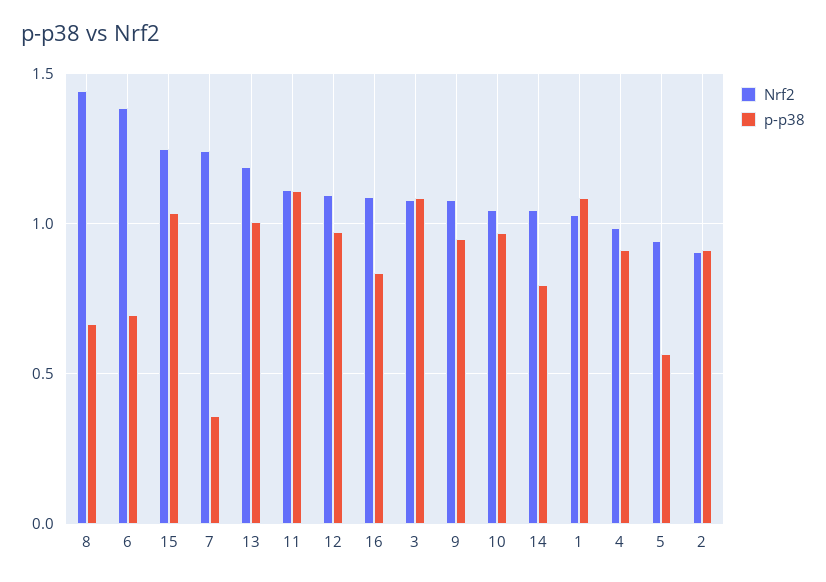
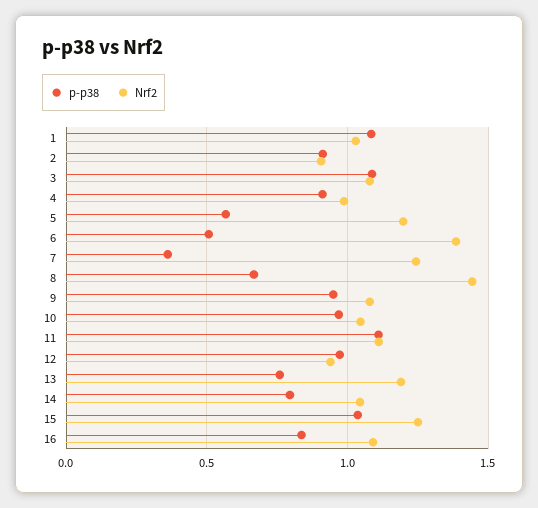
p-p38, 6: 0.7 -> 0.5
p-p38, 13: 1 -> 0.75
Nrf2, 12: 1.1 -> 0.95
Nrf2, 5: 0.95 -> 1.2

